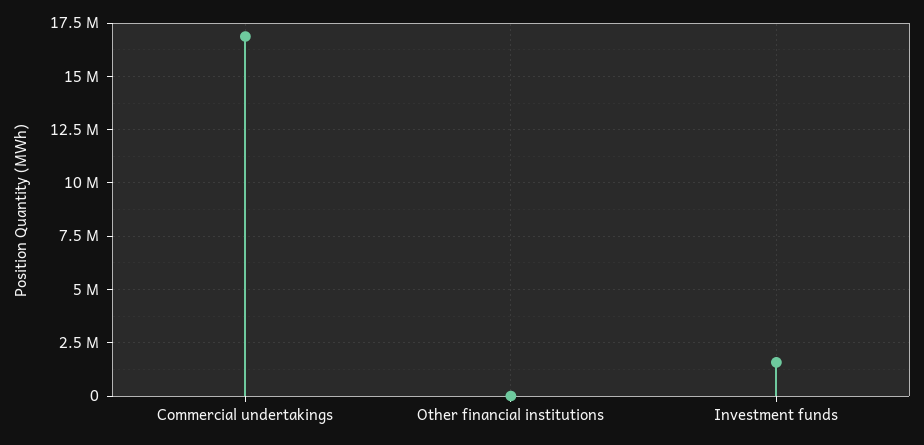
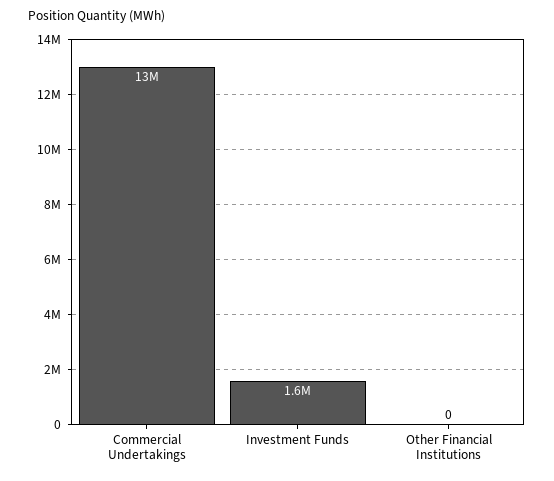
Commercial undertakings: 17000000 -> 13000000

